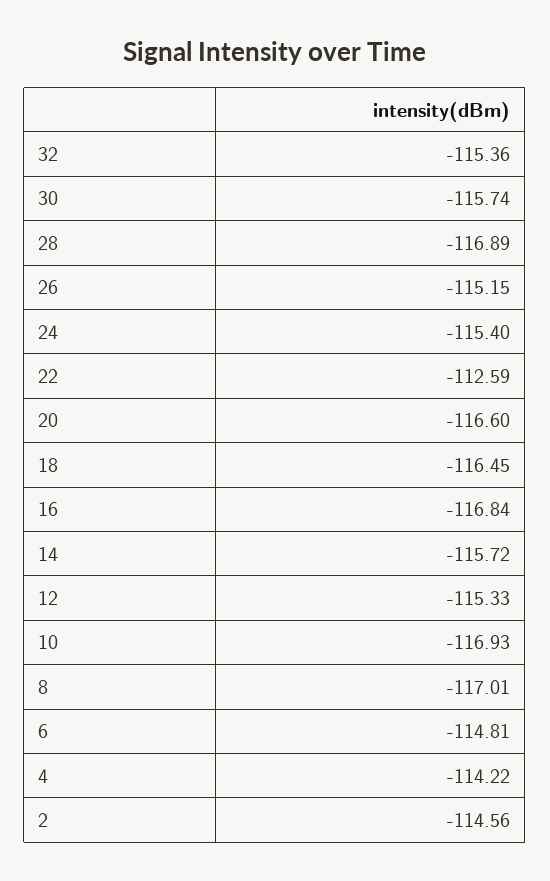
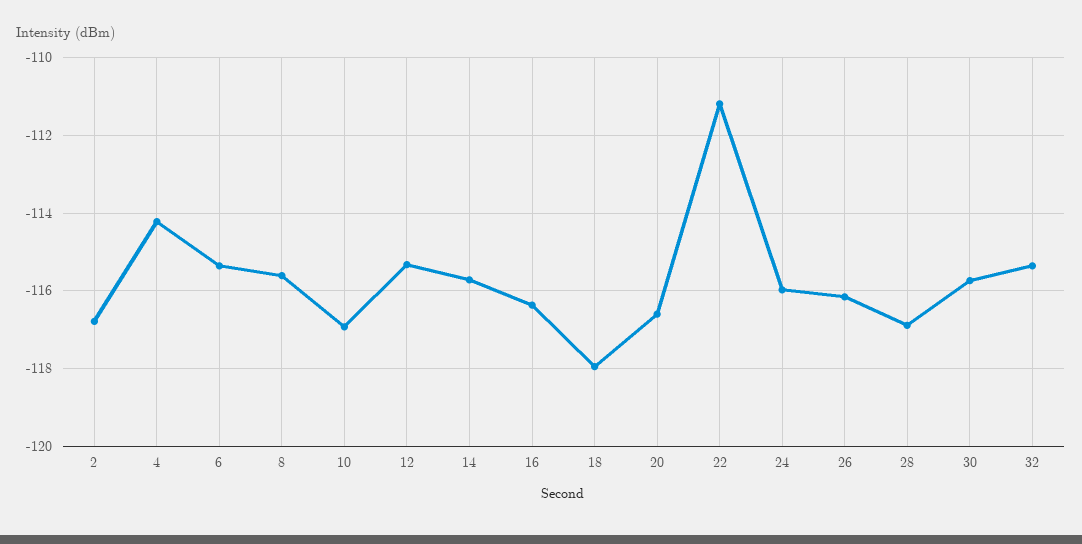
26: -115.15 -> -116.2
24: -115.4 -> -116
22: -112.59 -> -111.2
18: -116.45 -> -118
16: -116.84 -> -116.4
8: -117.01 -> -115.6
6: -114.81 -> -115.4
2: -114.56 -> -116.8

